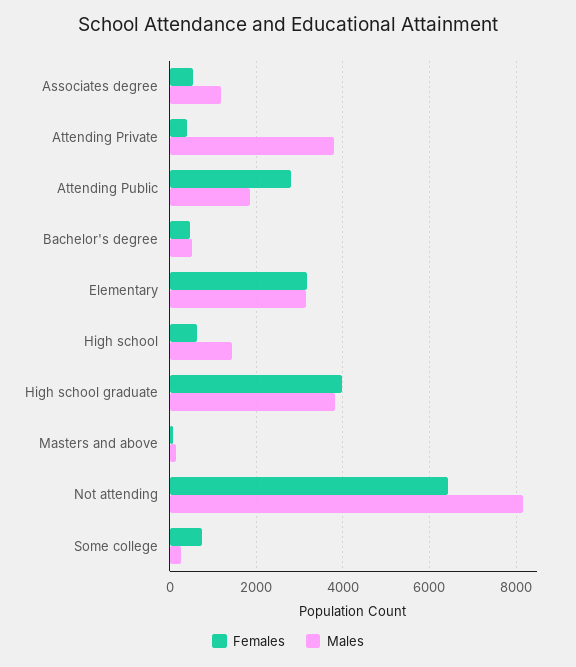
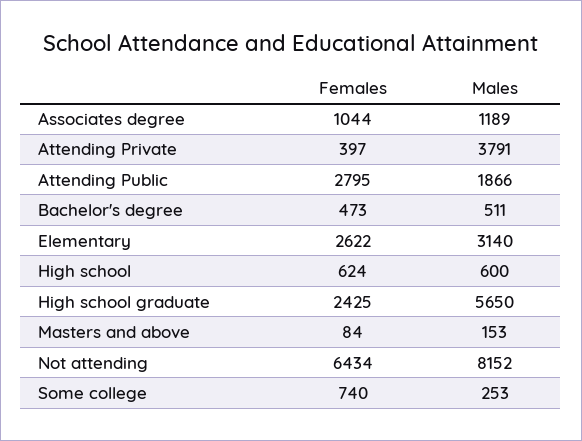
Females, Associates degree: 600 -> 1044
Females, Elementary: 3200 -> 2622
Males, High school: 1400 -> 600
Females, High school graduate: 4000 -> 2425
Males, High school graduate: 3800 -> 5650

